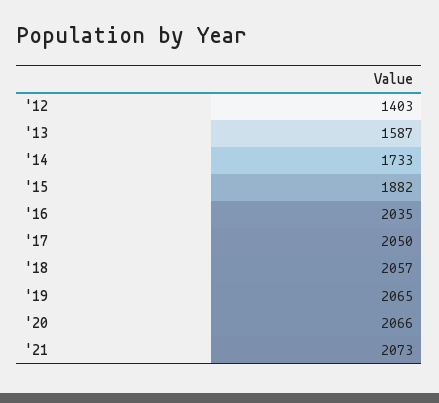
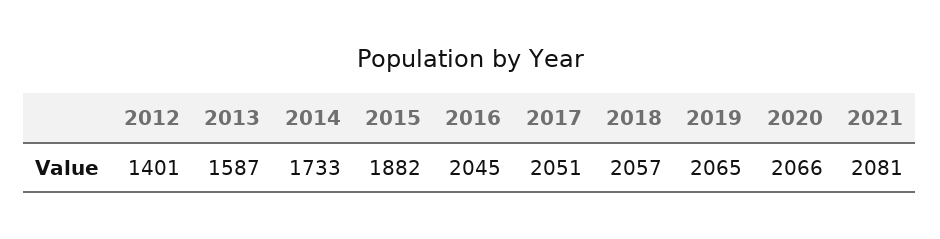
'12: 1403 -> 1401
'16: 2035 -> 2045
'17: 2050 -> 2051
'21: 2073 -> 2081

